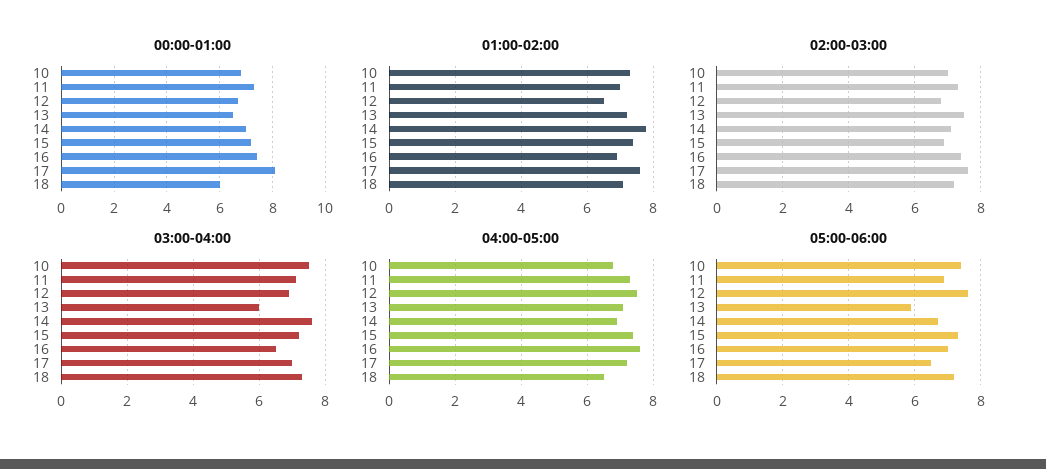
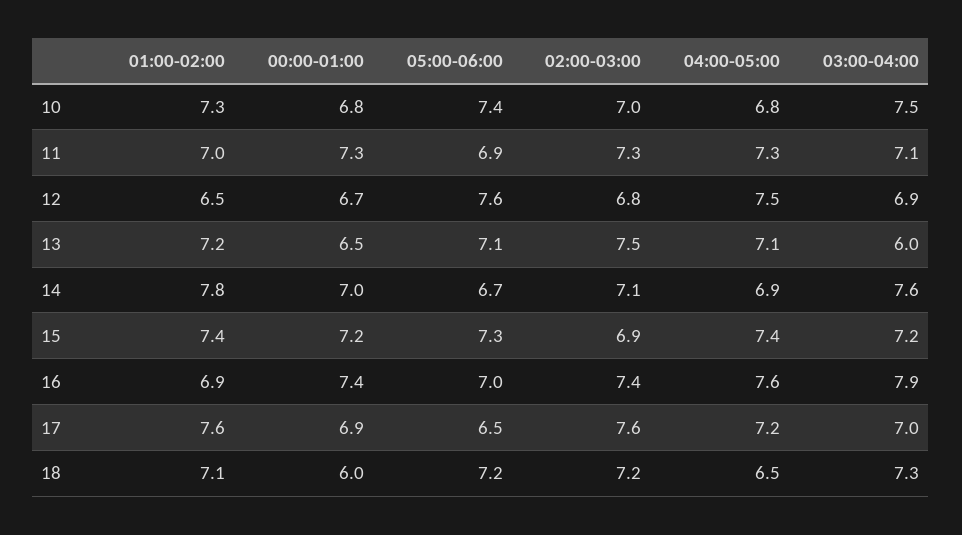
00:00-01:00, 17: 8 -> 6.9
03:00-04:00, 16: 6.5 -> 7.9
05:00-06:00, 13: 6 -> 7.1

